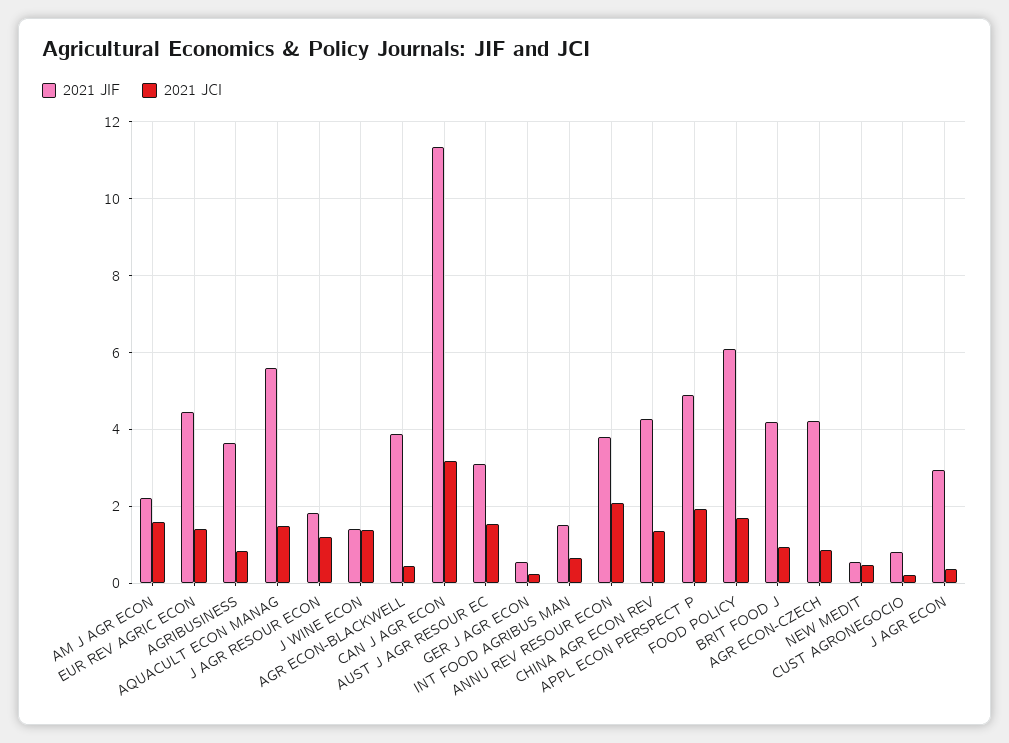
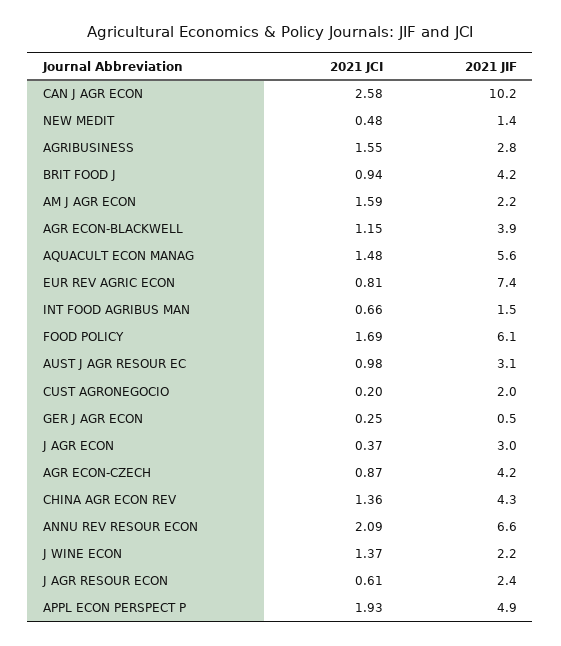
2021 JIF, EUR REV AGRIC ECON: 4.4 -> 7.4
2021 JCI, EUR REV AGRIC ECON: 1.4 -> 0.81
2021 JIF, AGRIBUSINESS: 3.6 -> 2.8
2021 JCI, AGRIBUSINESS: 0.8 -> 1.55
2021 JIF, J AGR RESOUR ECON: 1.8 -> 2.4
2021 JCI, J AGR RESOUR ECON: 1.2 -> 0.61
2021 JIF, J WINE ECON: 1.4 -> 2.2
2021 JCI, AGR ECON-BLACKWELL: 0.4 -> 1.15
2021 JIF, CAN J AGR ECON: 11.4 -> 10.2
2021 JCI, CAN J AGR ECON: 3.2 -> 2.58
2021 JCI, AUST J AGR RESOUR EC: 1.6 -> 0.98
2021 JIF, ANNU REV RESOUR ECON: 3.8 -> 6.6
2021 JIF, NEW MEDIT: 0.6 -> 1.4
2021 JIF, CUST AGRONEGOCIO: 0.8 -> 2

